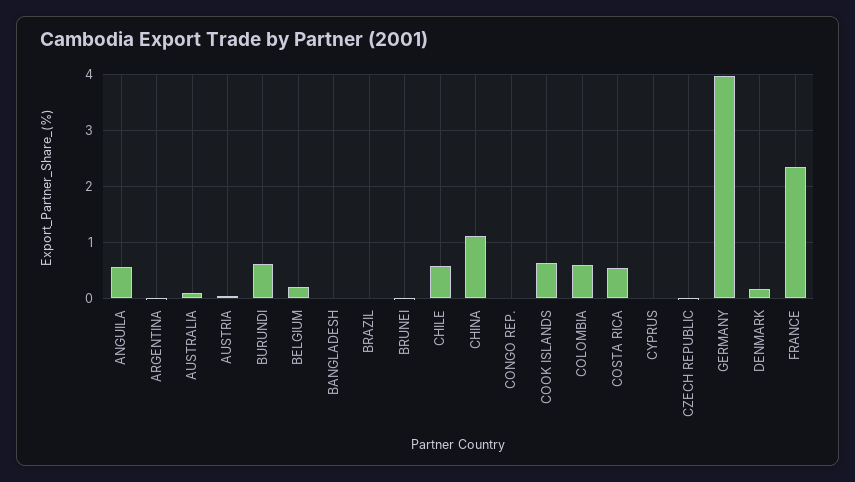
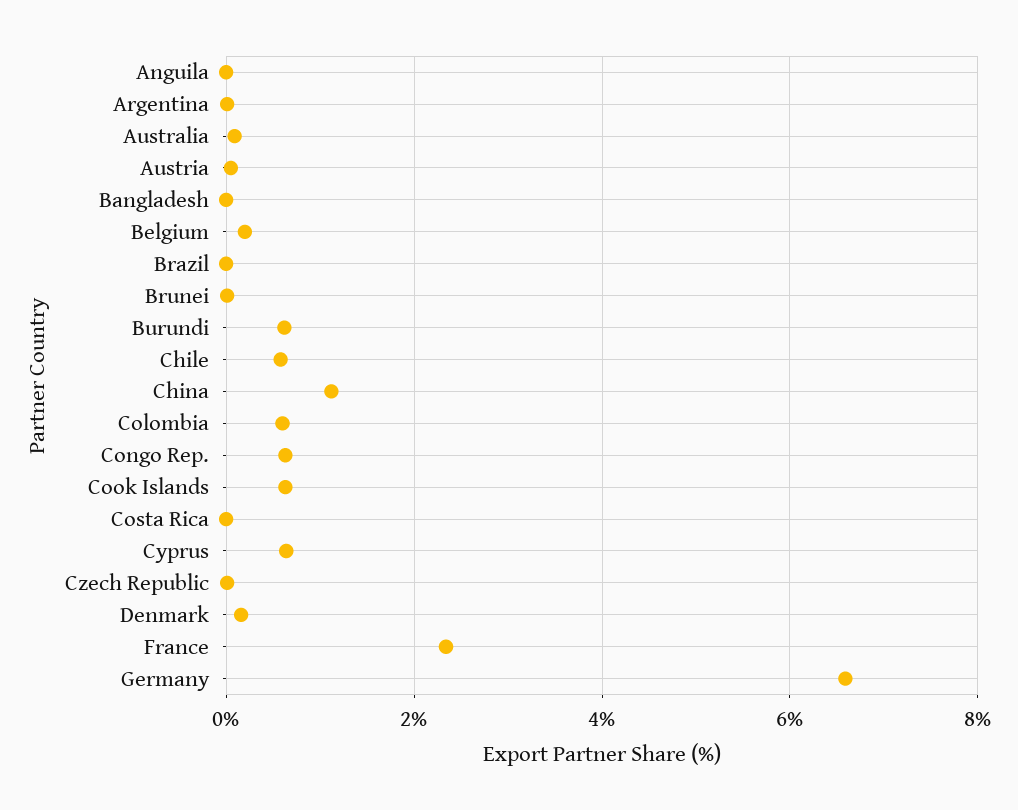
ANGUILA: 0.6 -> 0
CONGO REP.: 0 -> 0.6
COSTA RICA: 0.6 -> 0
CYPRUS: 0 -> 0.6
GERMANY: 4 -> 6.6

